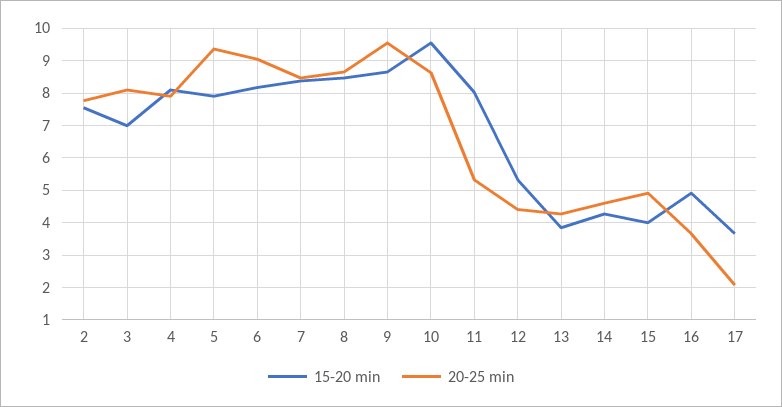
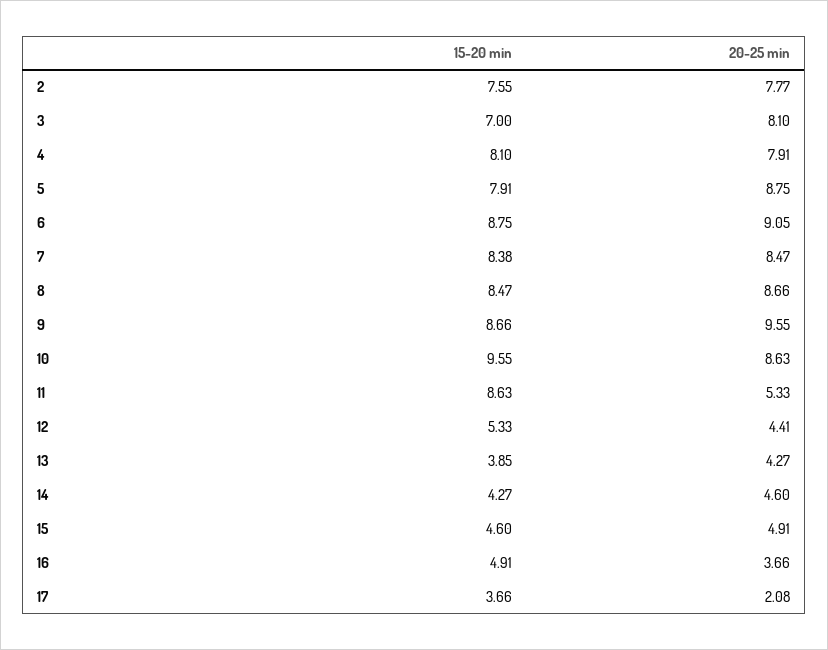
20-25 min, 5: 9.4 -> 8.75
15-20 min, 6: 8.2 -> 8.75
15-20 min, 11: 8 -> 8.63
15-20 min, 15: 4 -> 4.6

